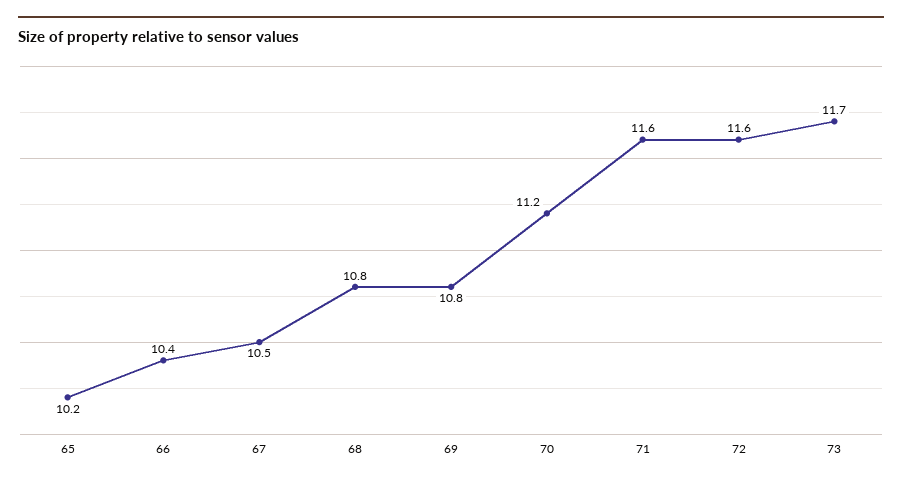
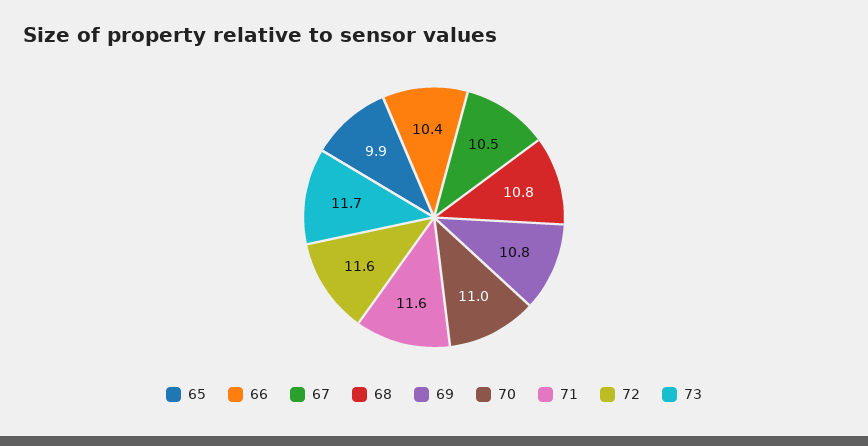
65: 10.2 -> 9.9
70: 11.2 -> 11

